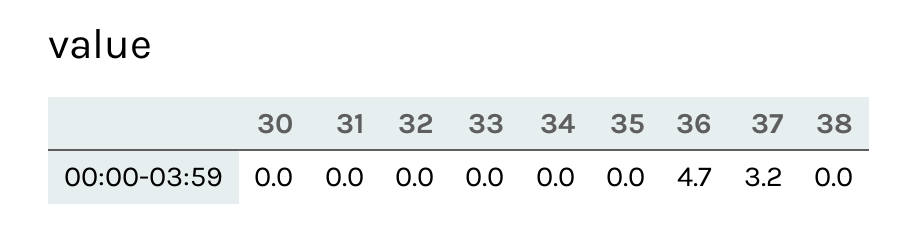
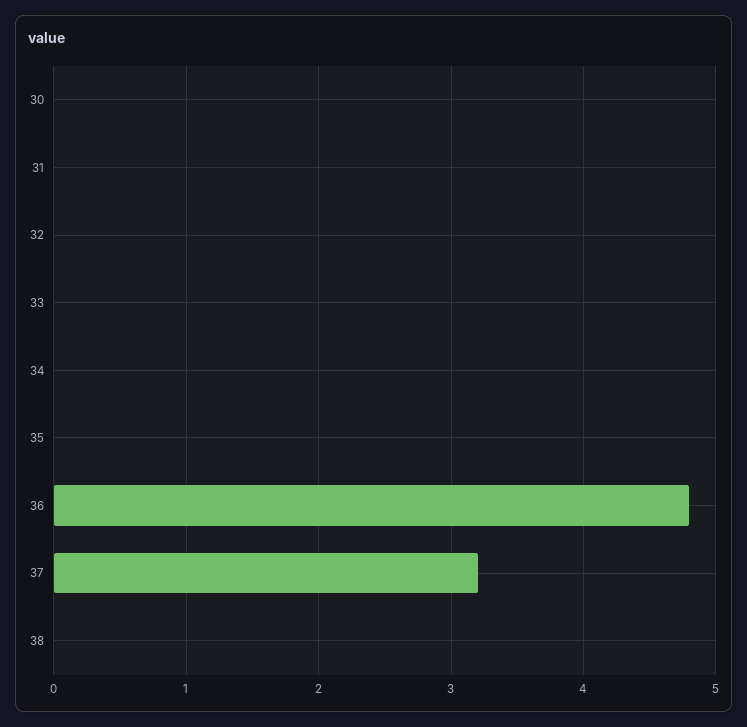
36: 4.7 -> 4.8

